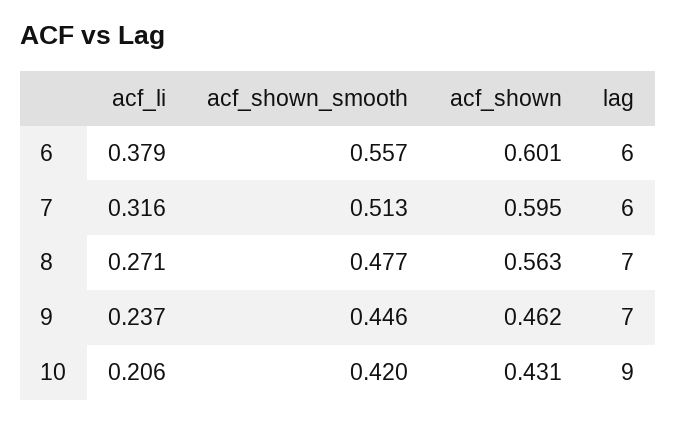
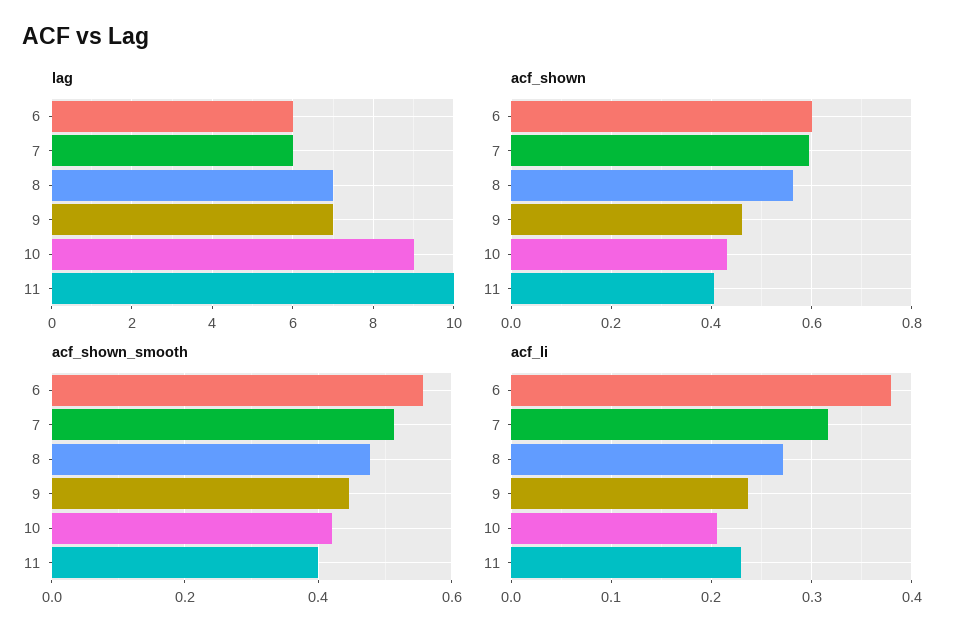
lag, 11: none -> 10
acf_shown, 11: none -> 0.4
acf_shown_smooth, 11: none -> 0.4
acf_li, 11: none -> 0.23

